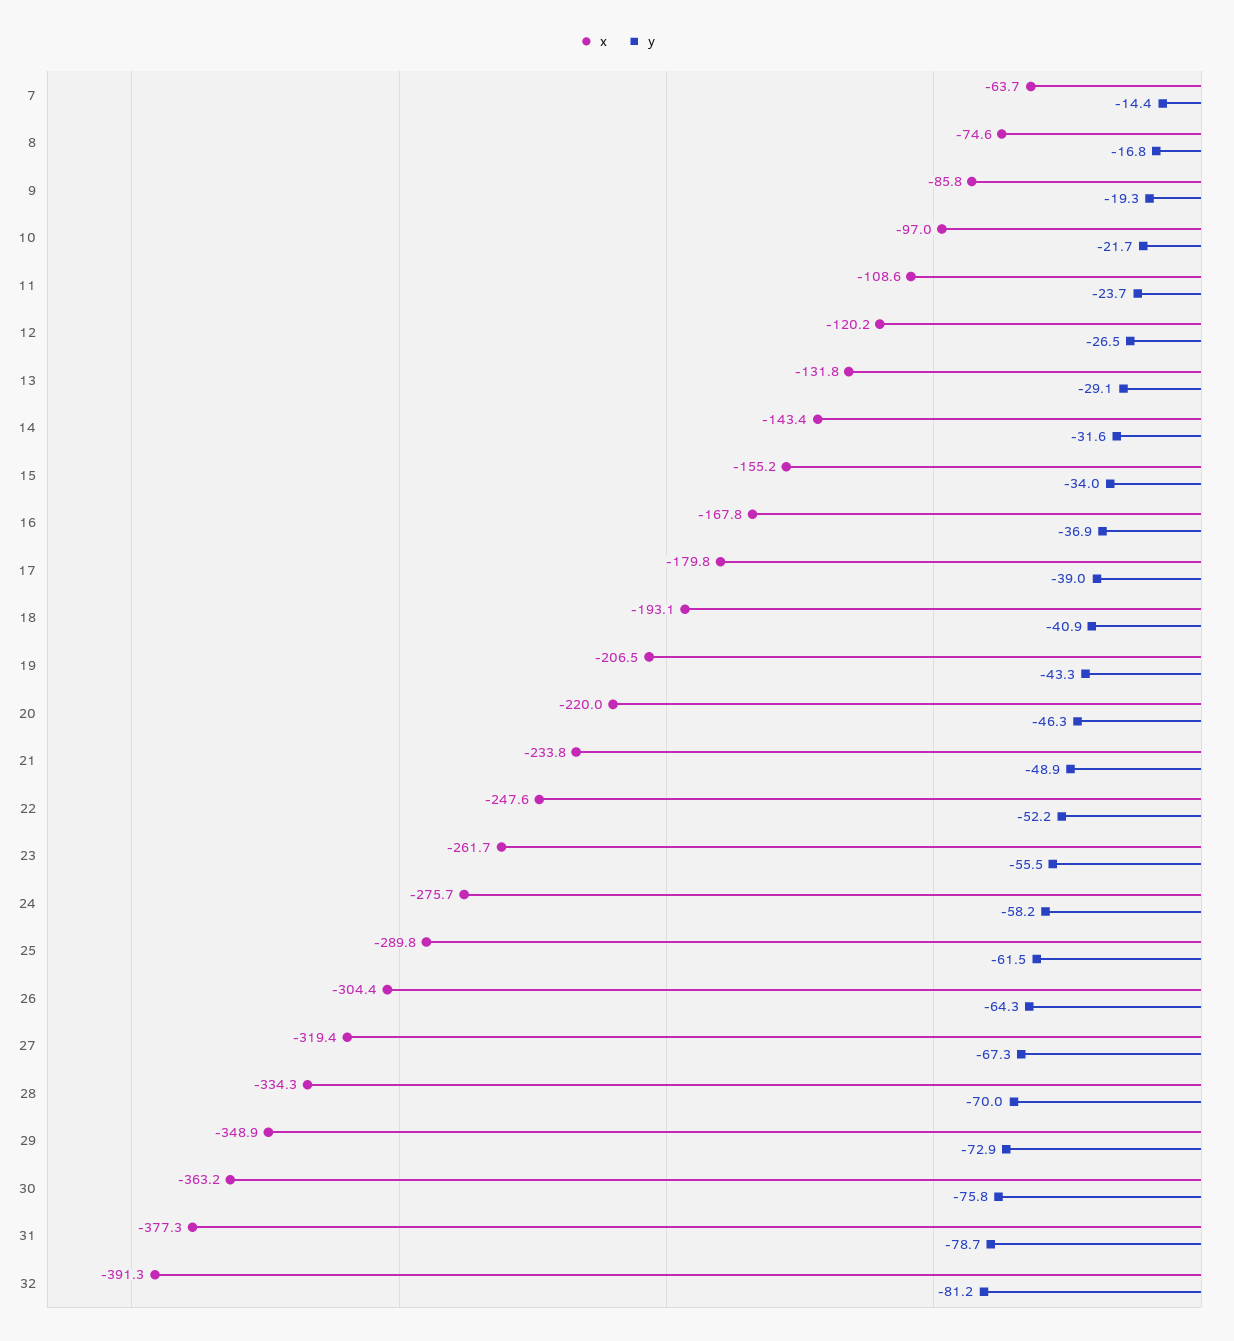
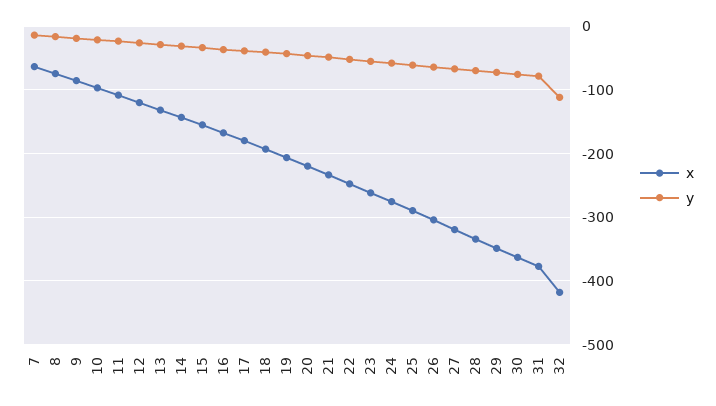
x, 32: -391.3 -> -420
y, 32: -81.2 -> -110

